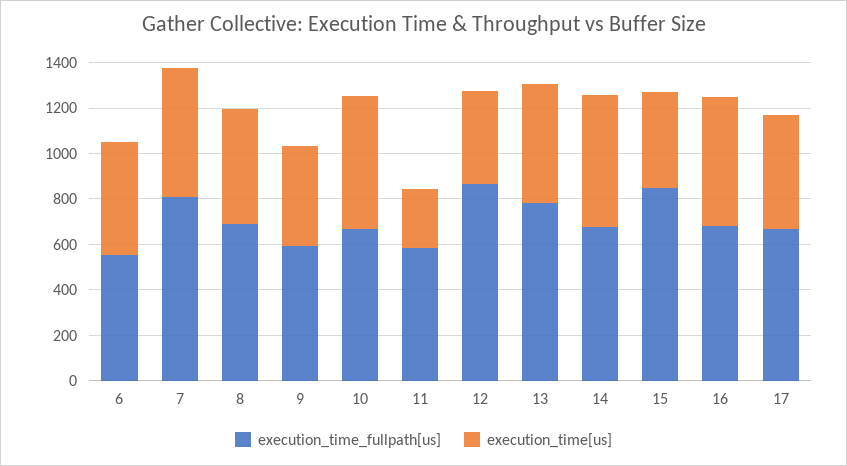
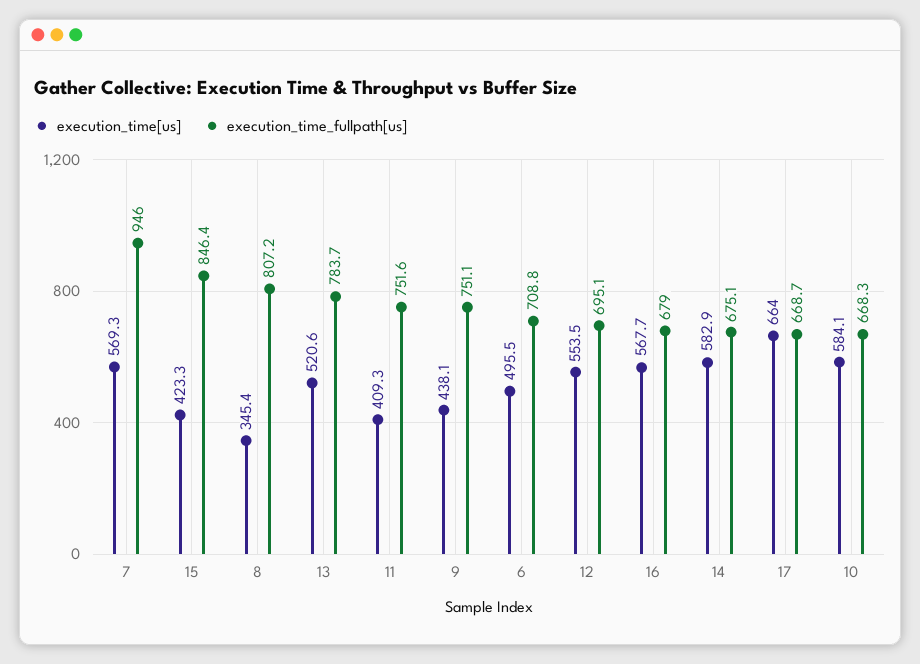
execution_time_fullpath[us], 6: 550 -> 708.8
execution_time_fullpath[us], 7: 800 -> 946
execution_time_fullpath[us], 8: 700 -> 807.2
execution_time[us], 8: 500 -> 345.4
execution_time_fullpath[us], 9: 600 -> 751.1
execution_time_fullpath[us], 11: 600 -> 751.6
execution_time[us], 11: 250 -> 409.3
execution_time_fullpath[us], 12: 850 -> 695.1
execution_time[us], 12: 400 -> 553.5
execution_time[us], 17: 500 -> 664

